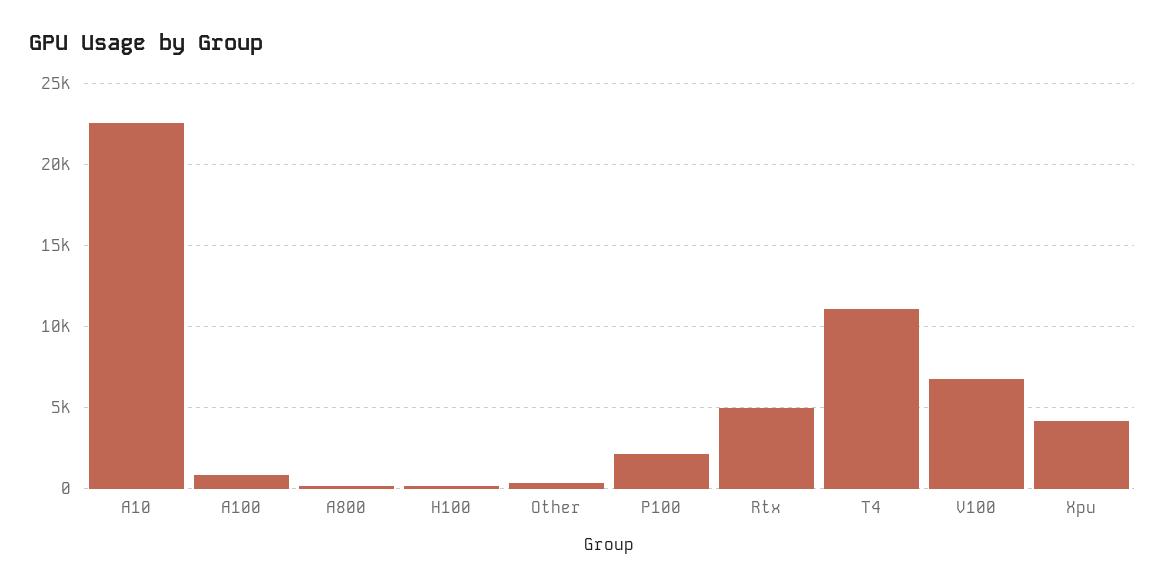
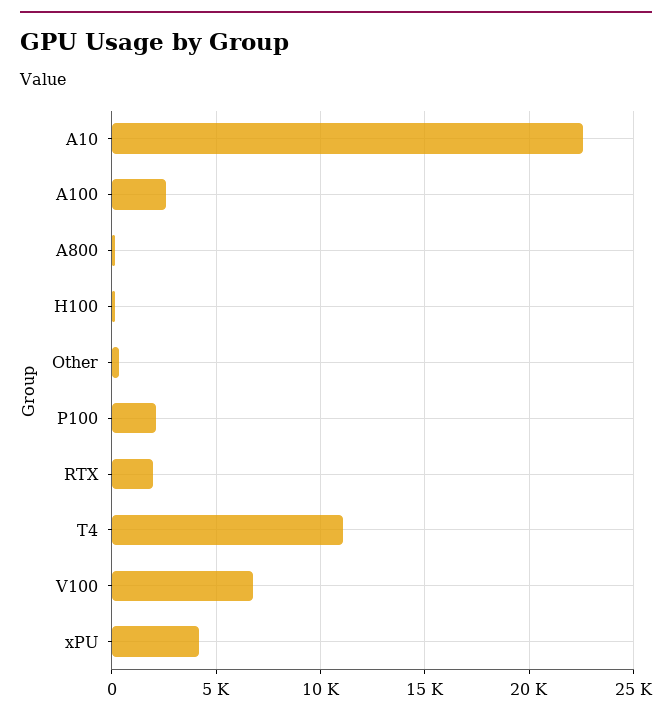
A100: 1000 -> 2500
Rtx: 5000 -> 2000

